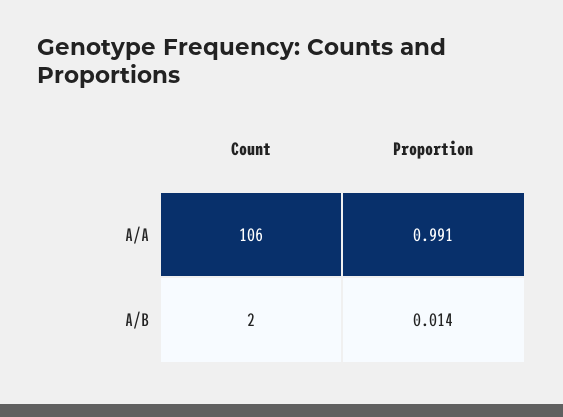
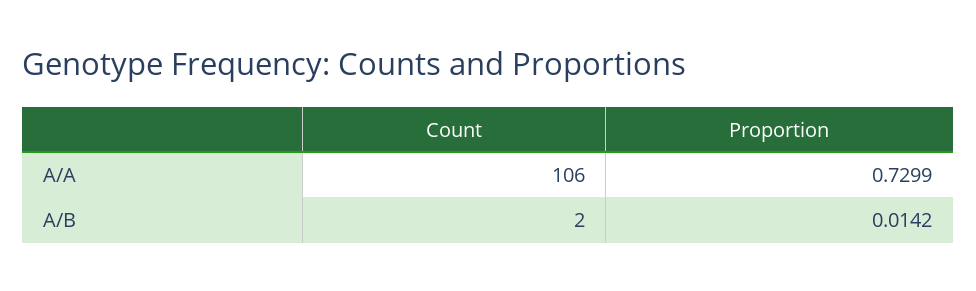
Proportion, A/A: 0.991 -> 0.7299

